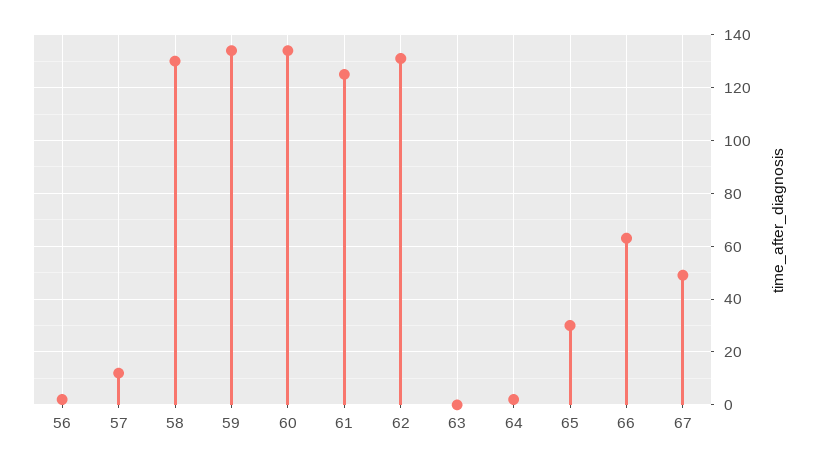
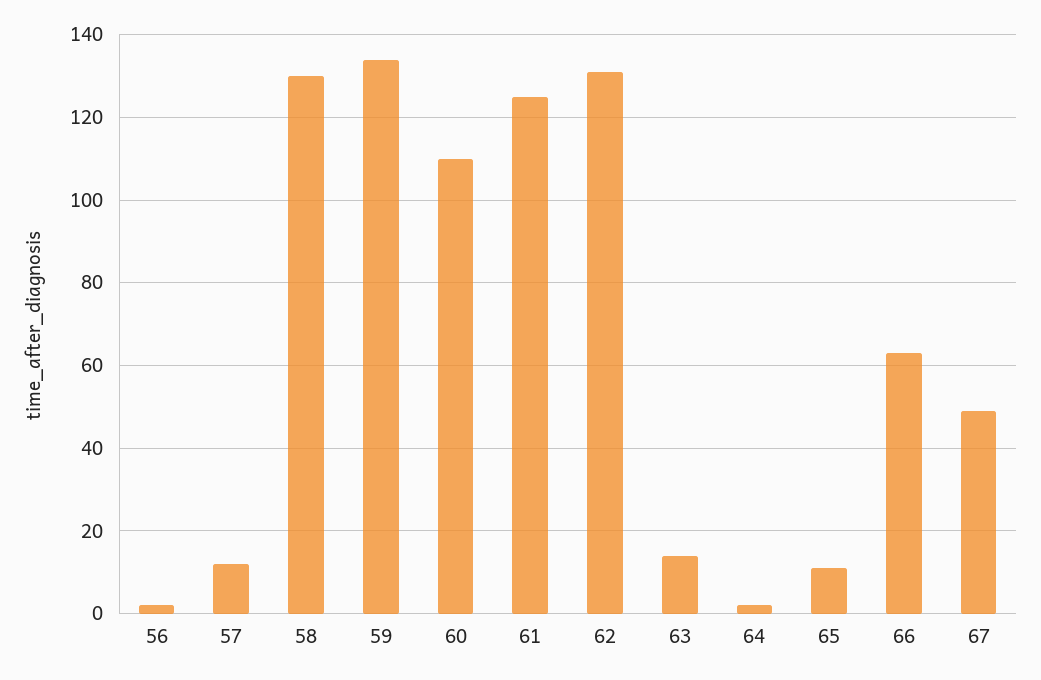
60: 135 -> 110
63: 0 -> 15
65: 30 -> 10

